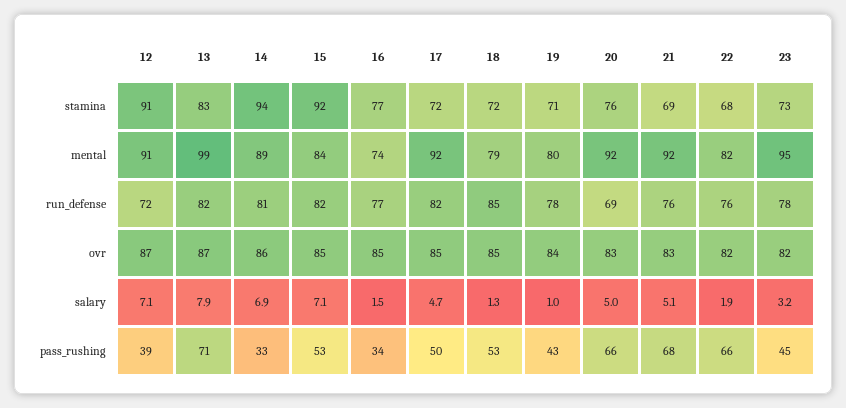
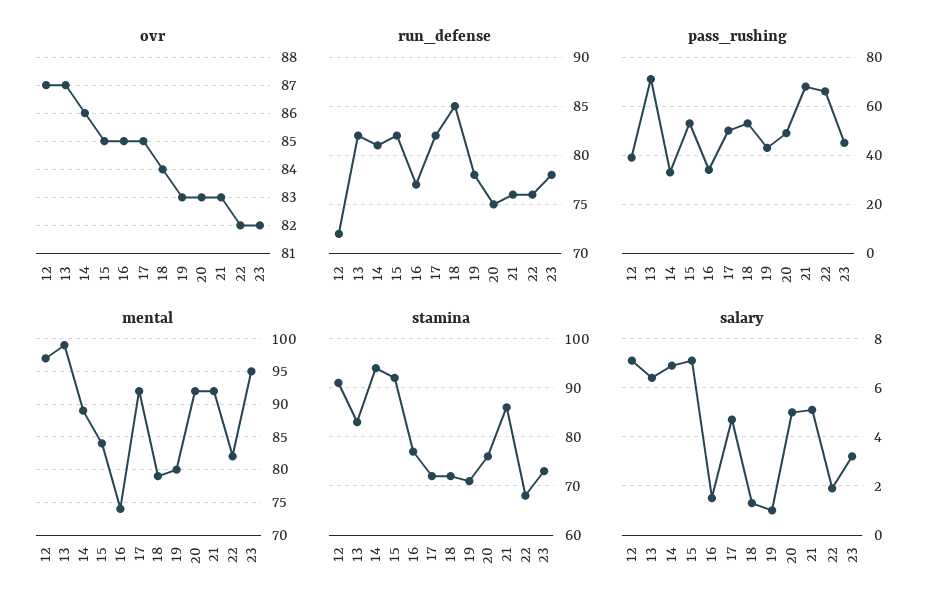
stamina, 21: 69 -> 85
mental, 12: 91 -> 97
run_defense, 20: 69 -> 75
ovr, 18: 85 -> 84
ovr, 19: 84 -> 83
salary, 13: 7.9 -> 6.5
pass_rushing, 20: 66 -> 50

